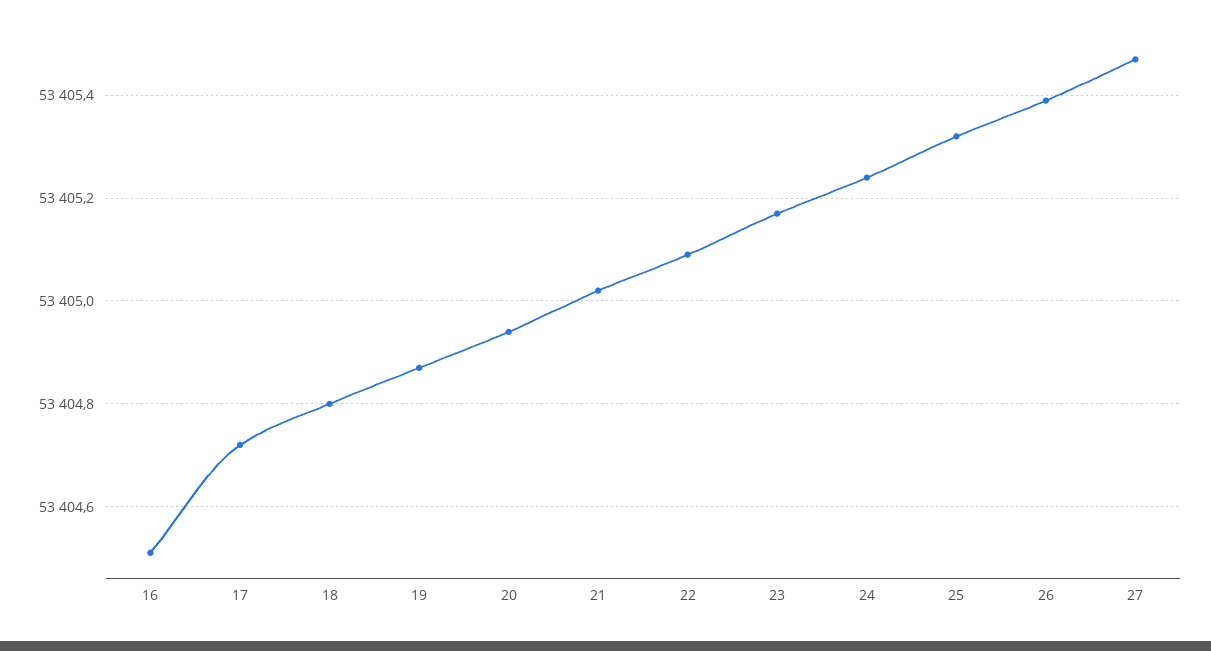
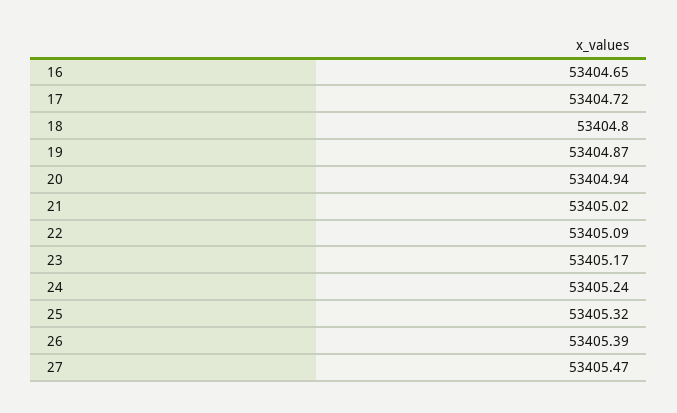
16: 53404.5 -> 53404.65

